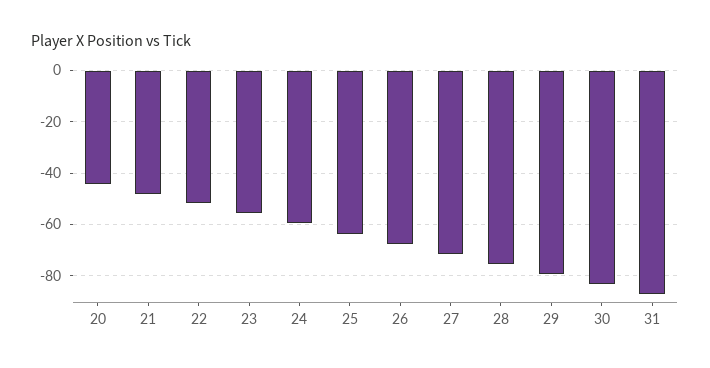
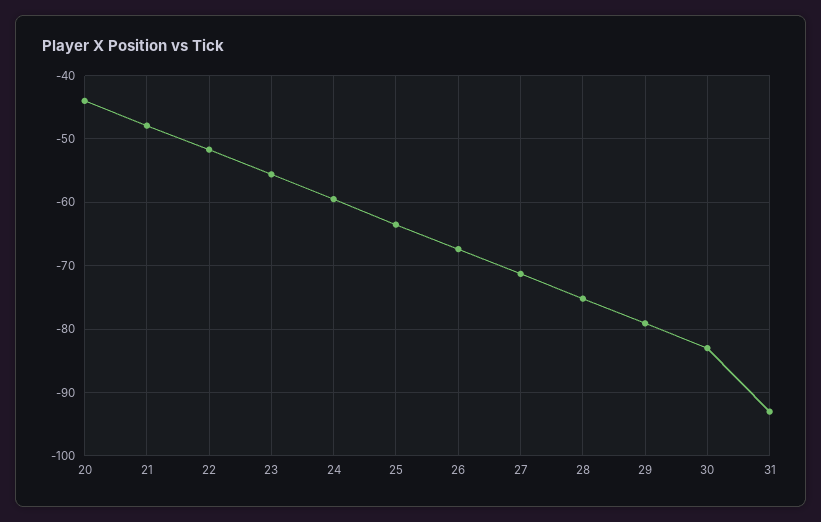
31: -87.5 -> -93

